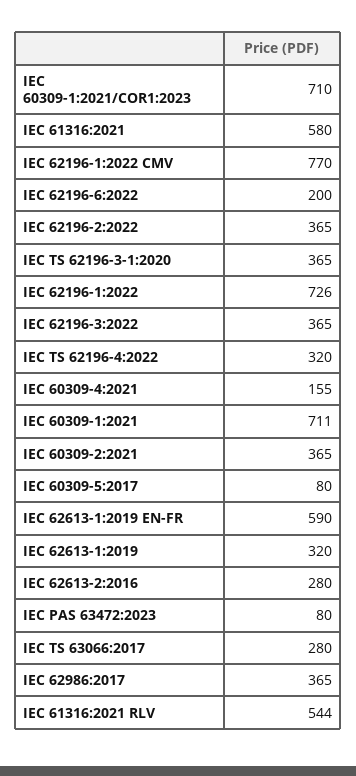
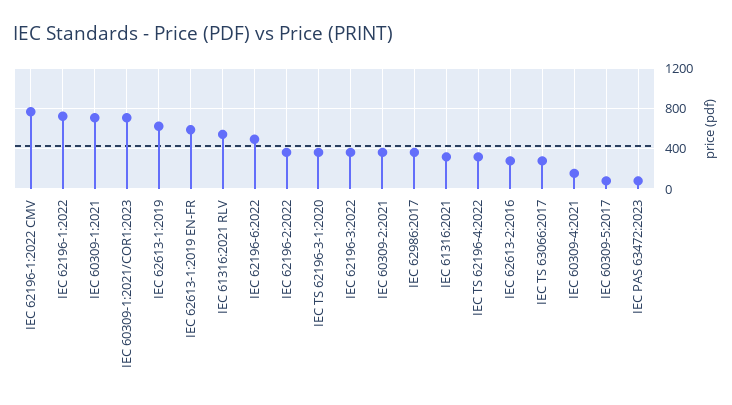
IEC 61316:2021: 580 -> 300
IEC 62196-6:2022: 200 -> 500
IEC 62613-1:2019: 320 -> 600

